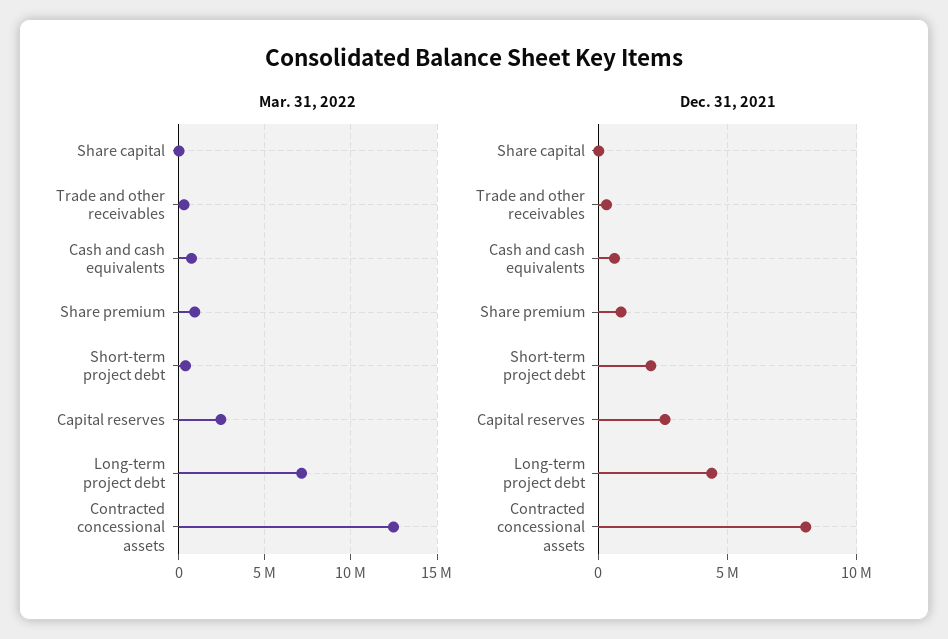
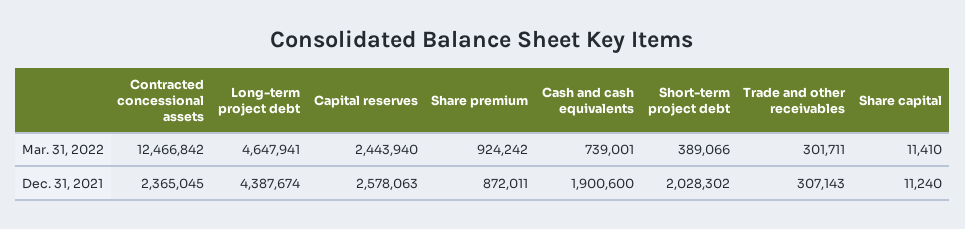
Mar. 31, 2022, Long-term project debt: 7000000 -> 4647941
Dec. 31, 2021, Cash and cash equivalents: 500000 -> 1900600
Dec. 31, 2021, Contracted concessional assets: 8000000 -> 2365045

